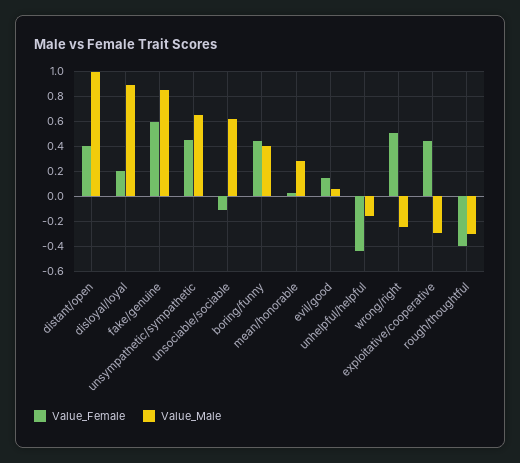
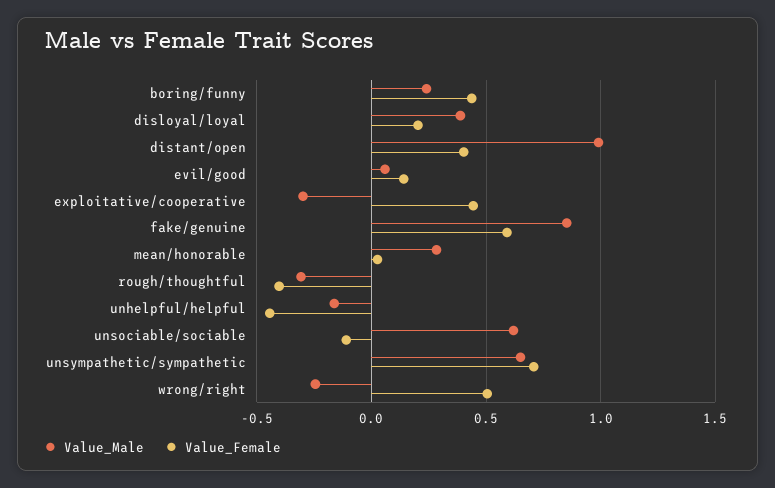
Value_Male, disloyal/loyal: 0.9 -> 0.4
Value_Female, unsympathetic/sympathetic: 0.45 -> 0.7
Value_Male, boring/funny: 0.4 -> 0.25

